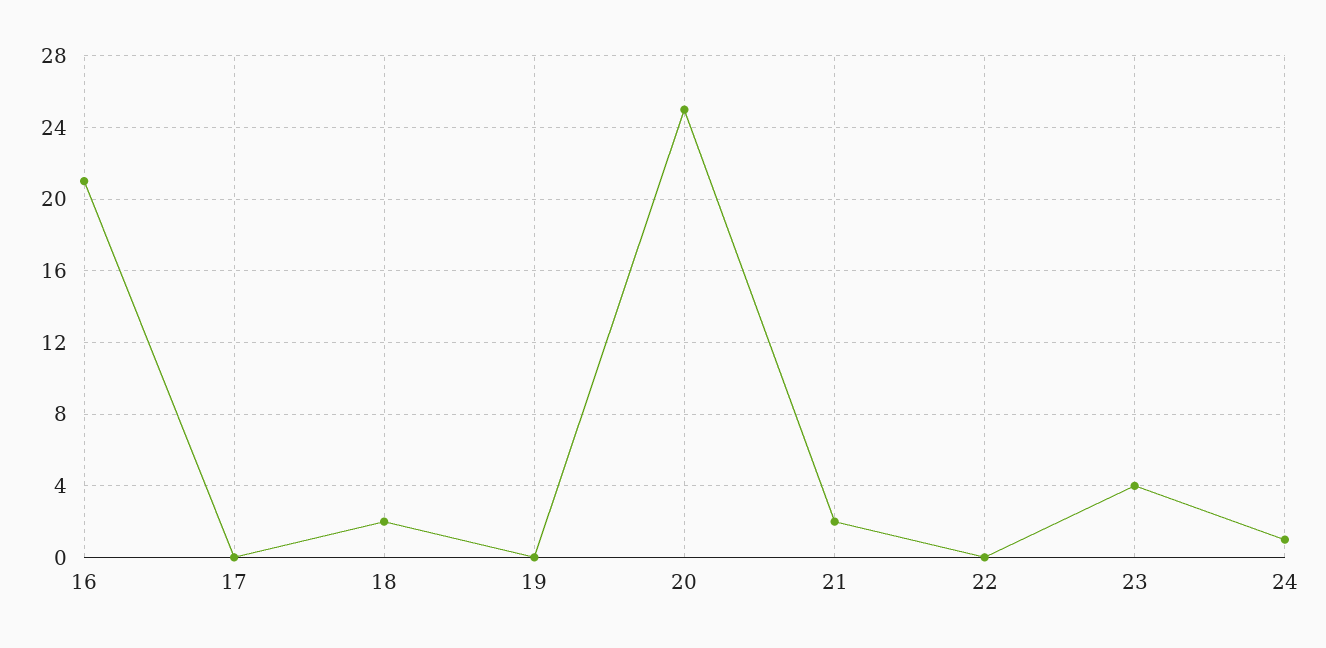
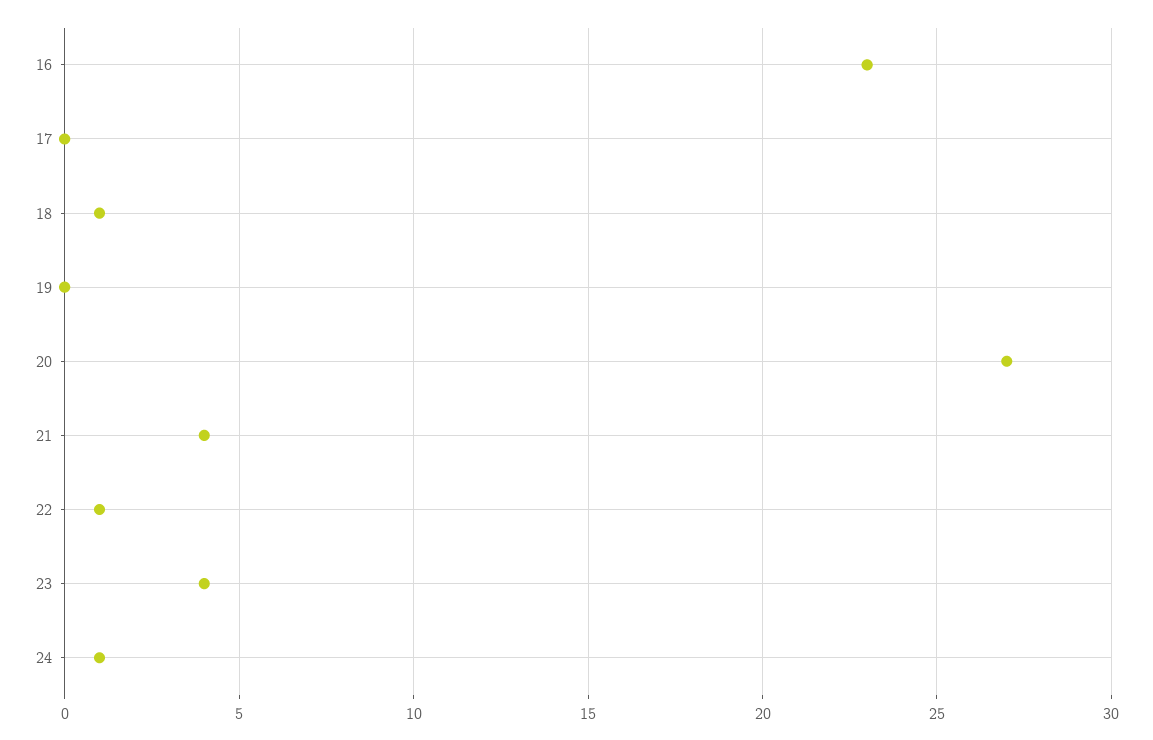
16: 21 -> 23
18: 2 -> 1
20: 25 -> 27
21: 2 -> 4
22: 0 -> 1

